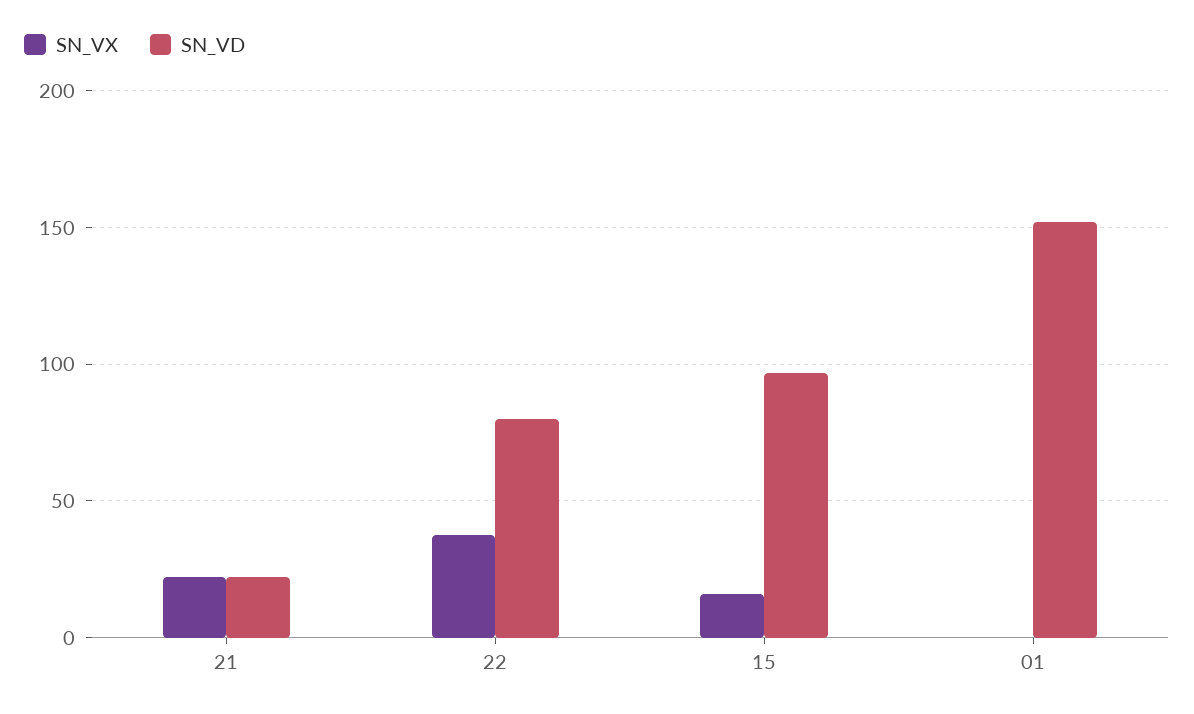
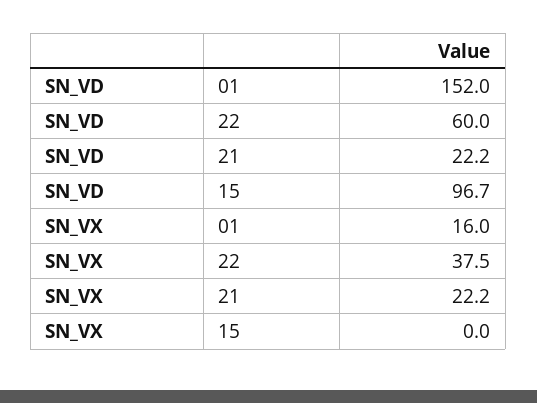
SN_VD, 22: 80 -> 60
SN_VX, 15: 15 -> 0
SN_VX, 01: 0 -> 16

